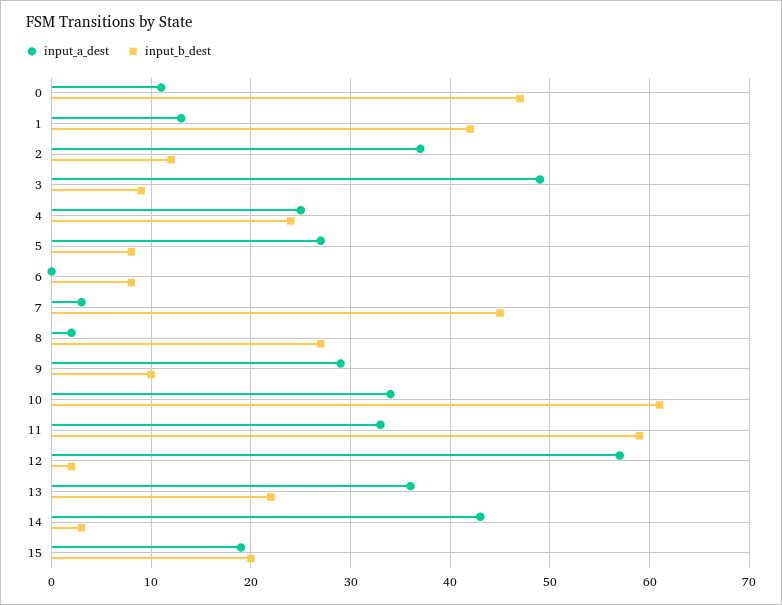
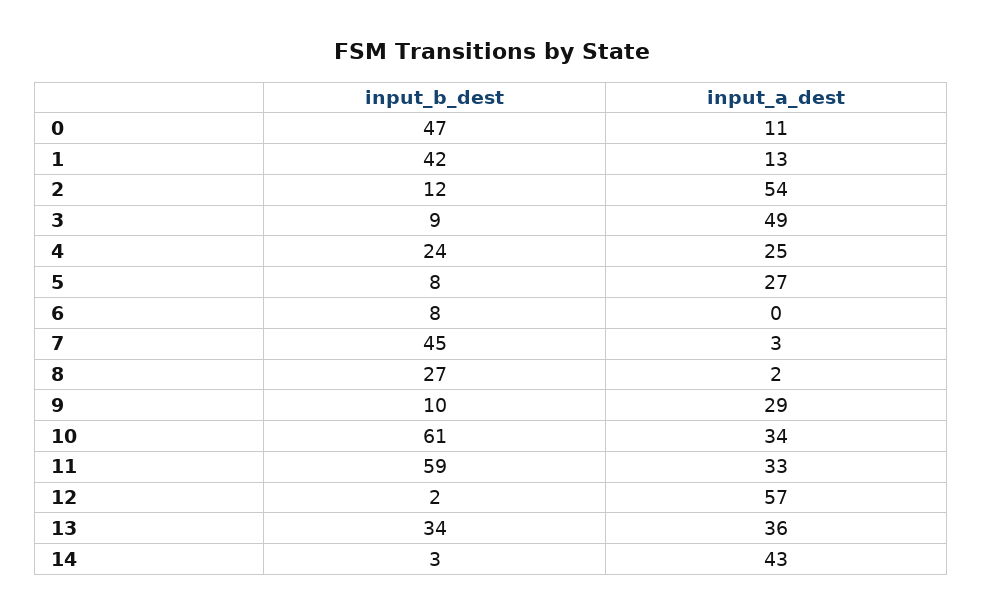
input_a_dest, 2: 37 -> 54
input_b_dest, 13: 22 -> 34
input_a_dest, 15: 19 -> none
input_b_dest, 15: 20 -> none

